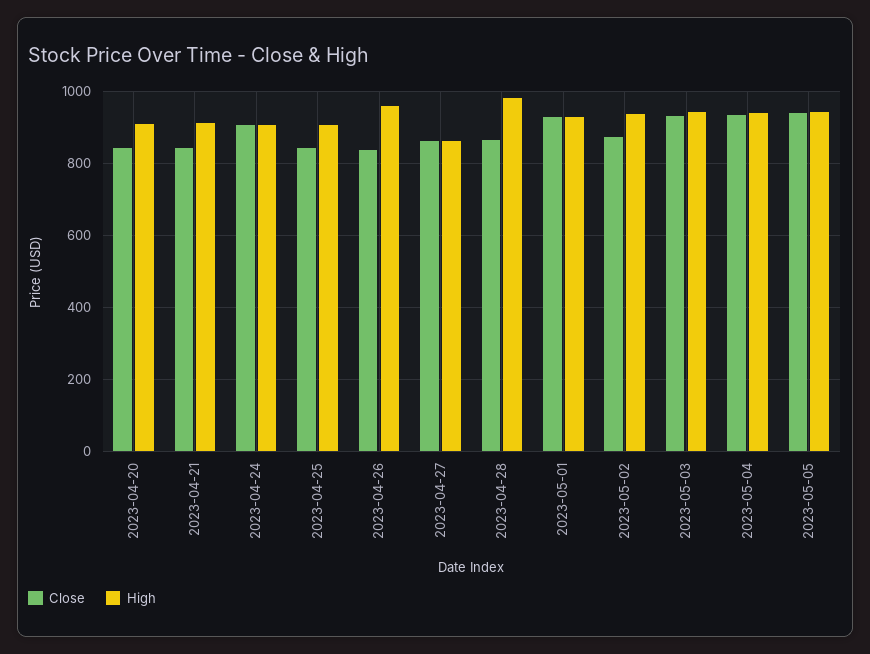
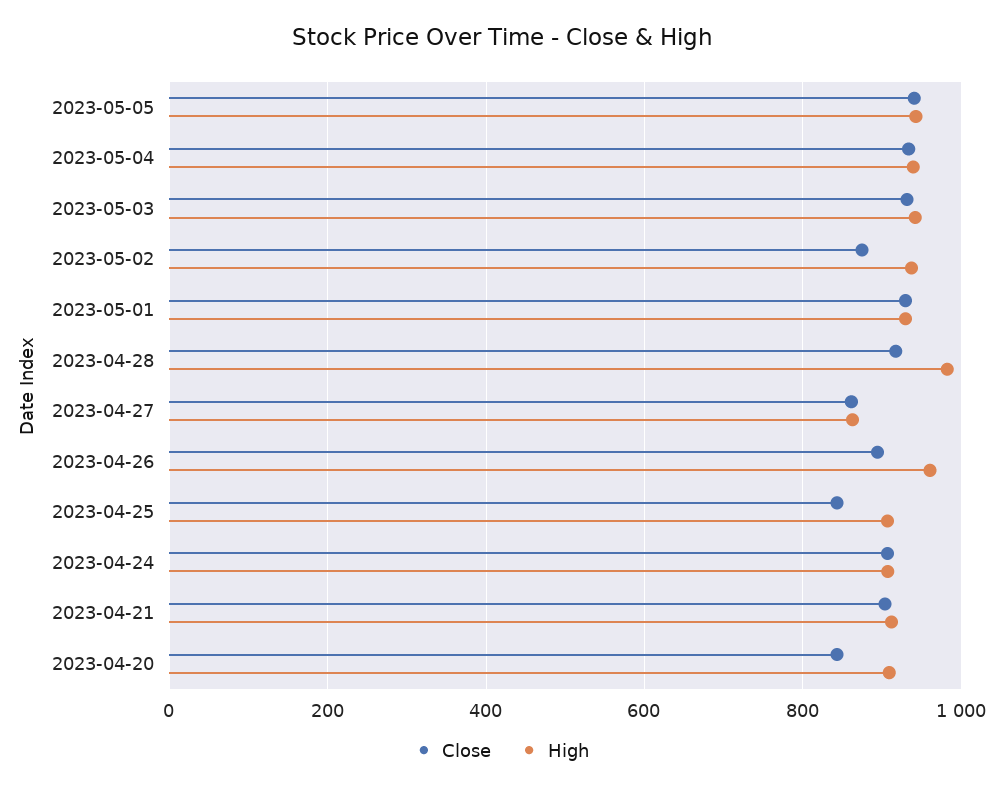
Close, 2023-04-21: 840 -> 900
Close, 2023-04-26: 840 -> 900
Close, 2023-04-28: 860 -> 920

